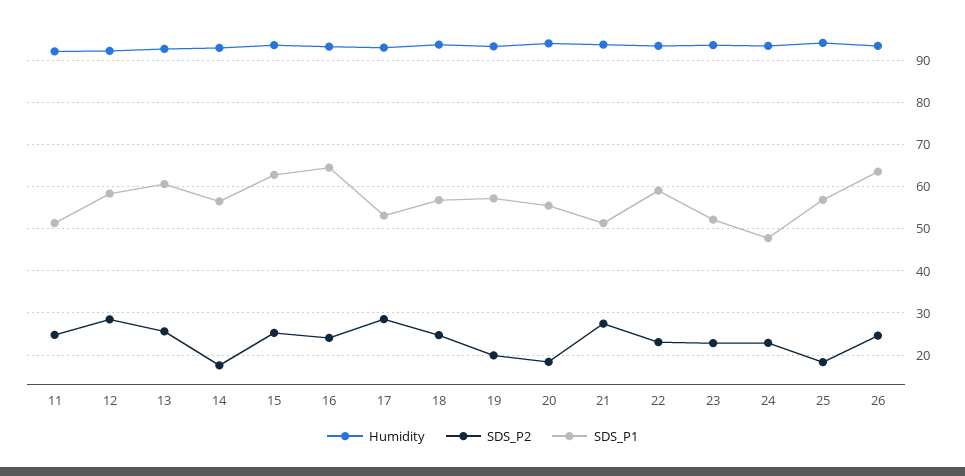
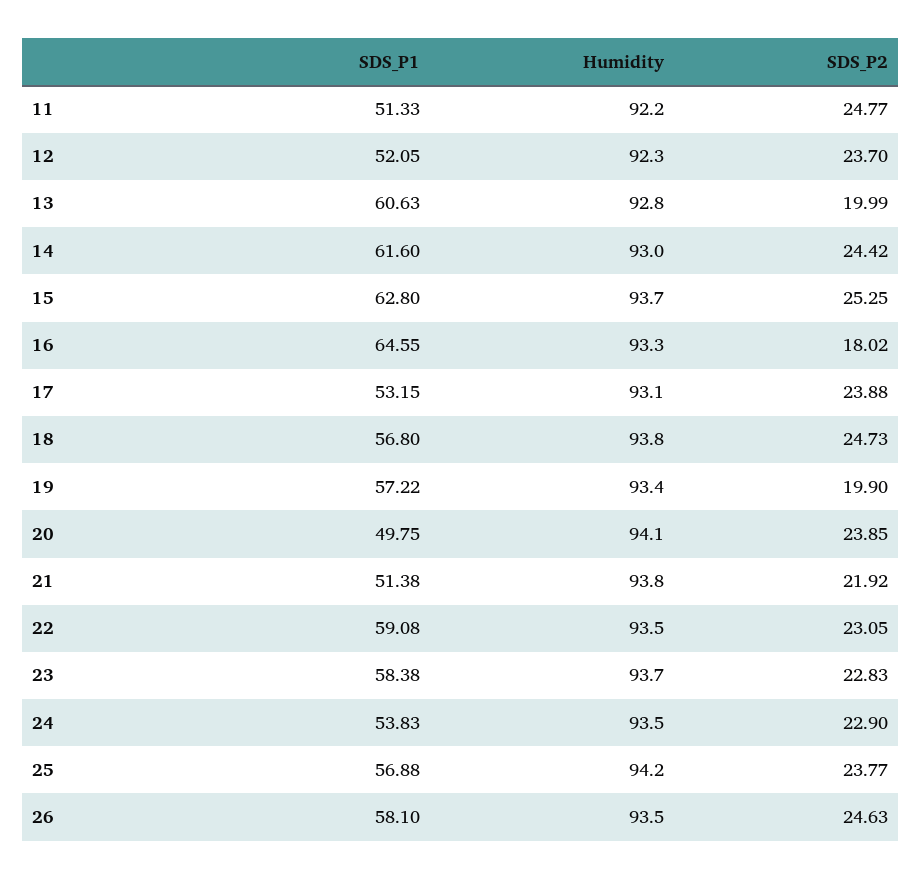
SDS_P2, 12: 28 -> 23.7
SDS_P1, 12: 58 -> 52.05
SDS_P2, 13: 26 -> 19.99
SDS_P2, 14: 18 -> 24.42
SDS_P1, 14: 56 -> 61.6
SDS_P2, 16: 24 -> 18.02
SDS_P2, 17: 28 -> 23.88
SDS_P2, 20: 18 -> 23.85
SDS_P1, 20: 56 -> 49.75
SDS_P2, 21: 28 -> 21.92
SDS_P1, 23: 52 -> 58.38
SDS_P1, 24: 48 -> 53.83
SDS_P2, 25: 18 -> 23.77
SDS_P1, 26: 64 -> 58.1

